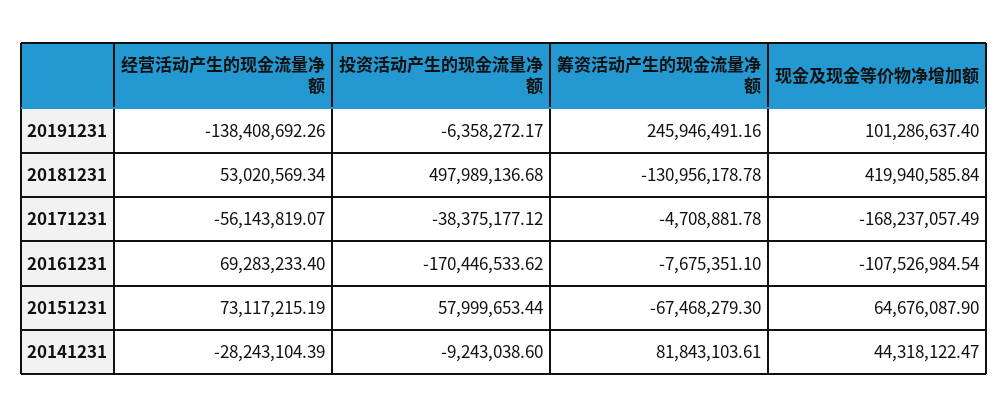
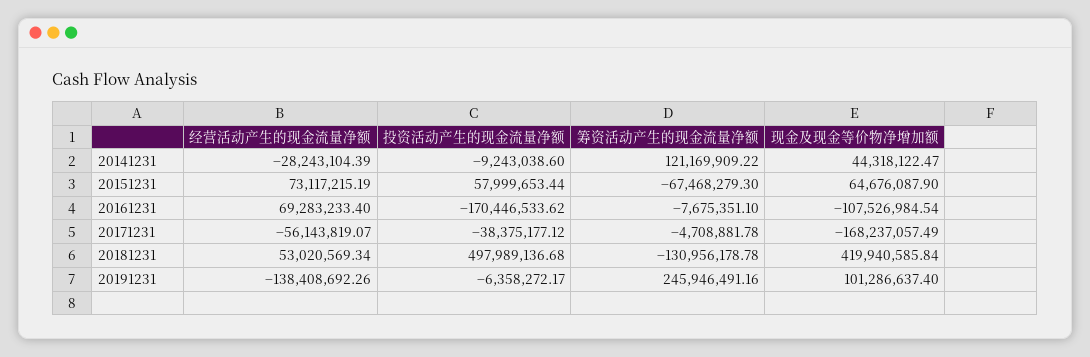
筹资活动产生的现金流量净额, 20141231: 81843103.61 -> 121169909.22

